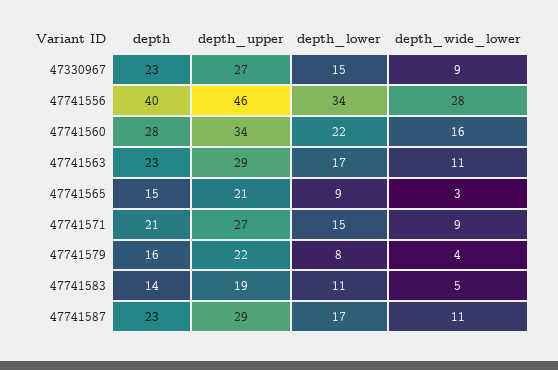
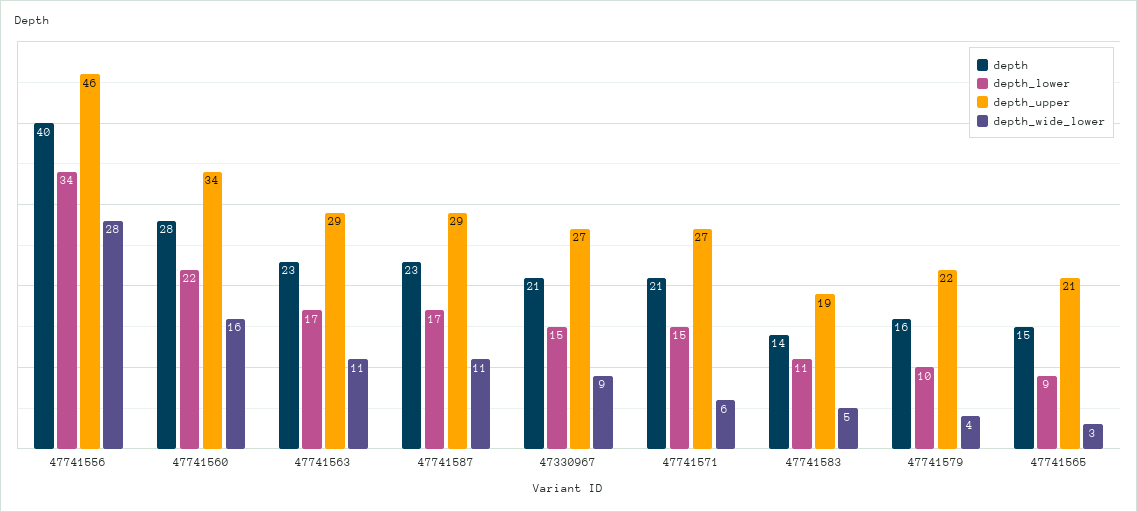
depth, 47330967: 23 -> 21
depth_wide_lower, 47741571: 9 -> 6
depth_lower, 47741579: 8 -> 10

